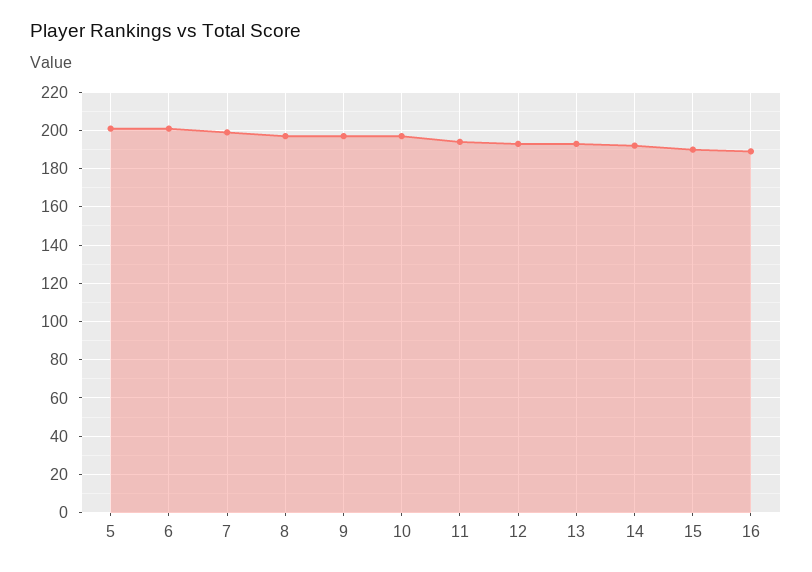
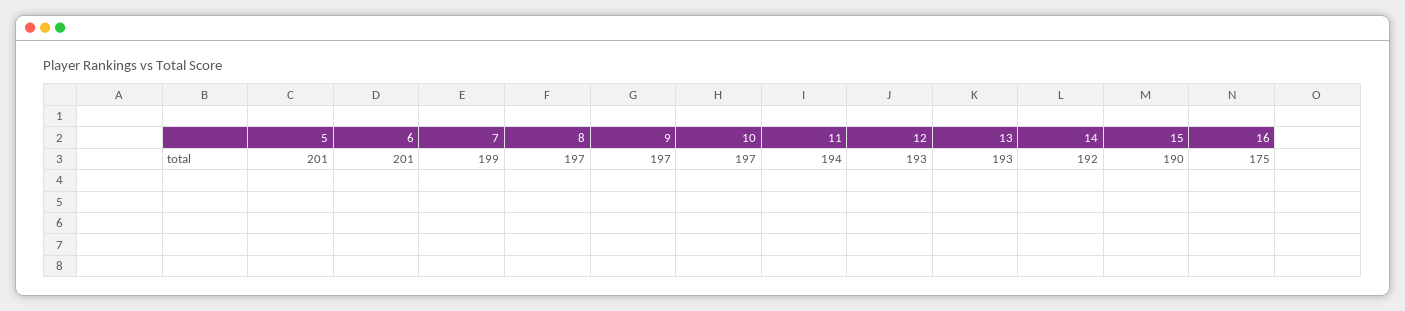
16: 190 -> 175

